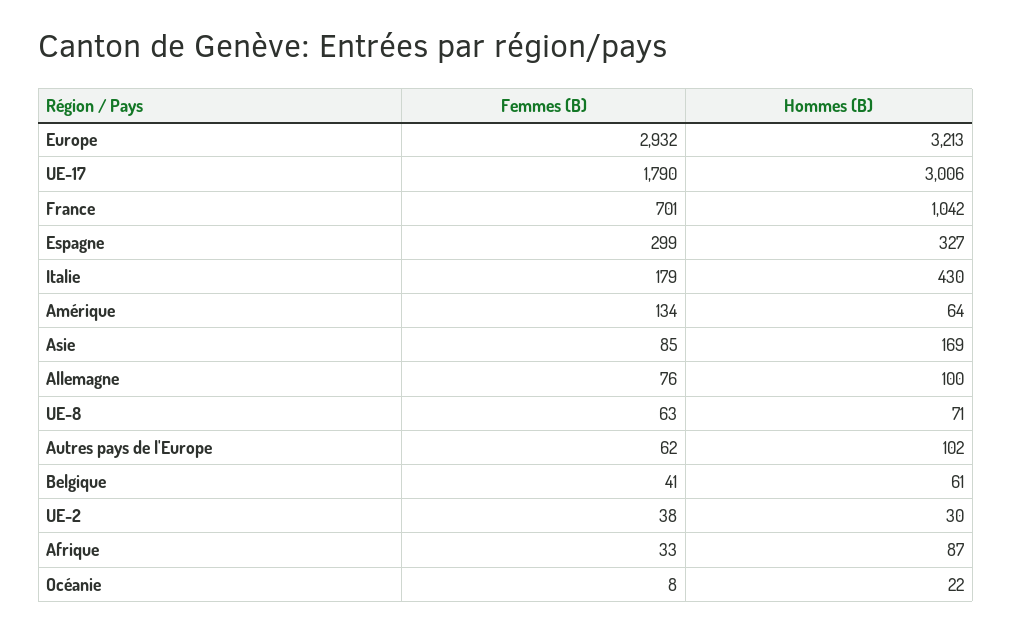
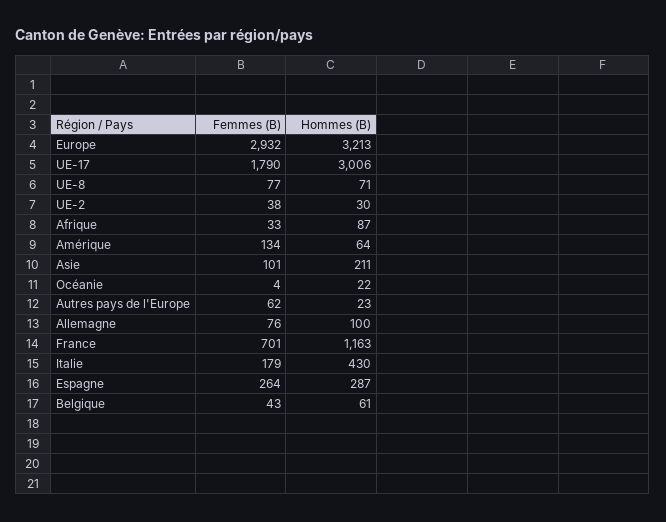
Hommes (B), France: 1042 -> 1163
Femmes (B), Espagne: 299 -> 264
Hommes (B), Espagne: 327 -> 287
Femmes (B), Asie: 85 -> 101
Hommes (B), Asie: 169 -> 211
Femmes (B), UE-8: 63 -> 77
Hommes (B), Autres pays de l'Europe: 102 -> 23
Femmes (B), Belgique: 41 -> 43
Femmes (B), Océanie: 8 -> 4

